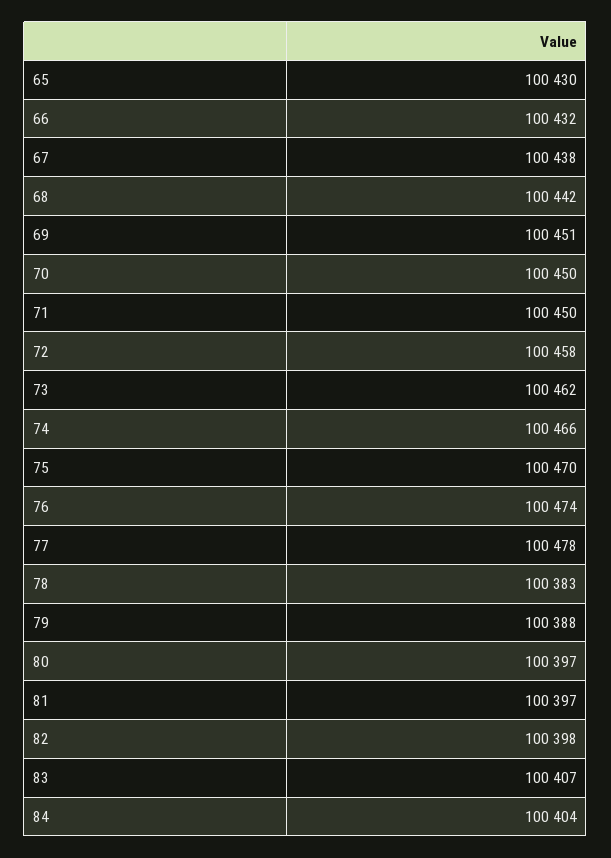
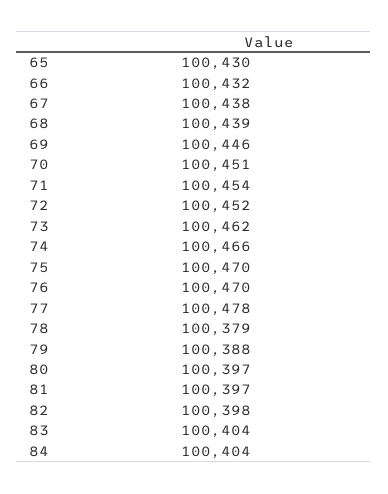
68: 100442 -> 100439
69: 100451 -> 100446
70: 100450 -> 100451
71: 100450 -> 100454
72: 100458 -> 100452
76: 100474 -> 100470
78: 100383 -> 100379
83: 100407 -> 100404

